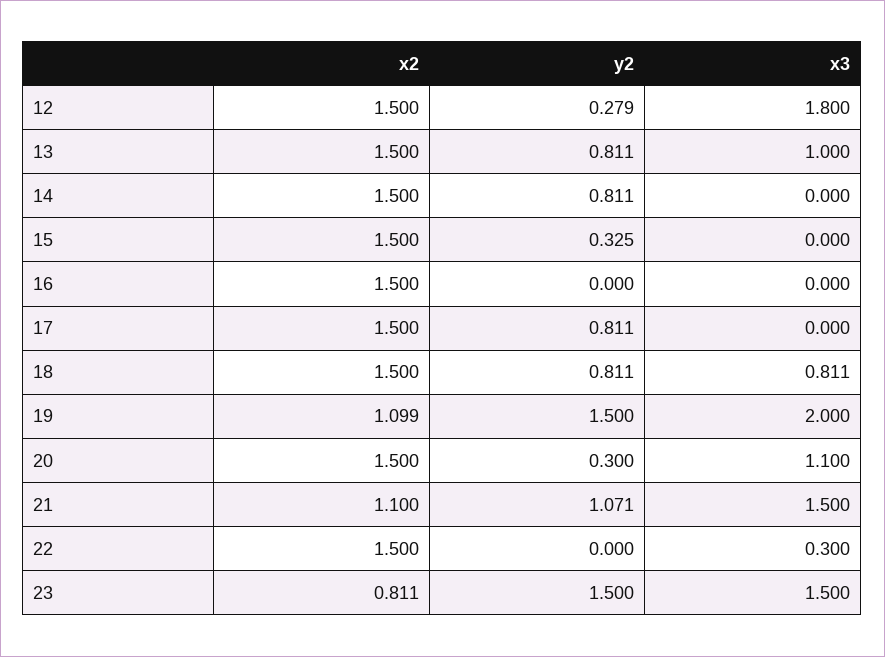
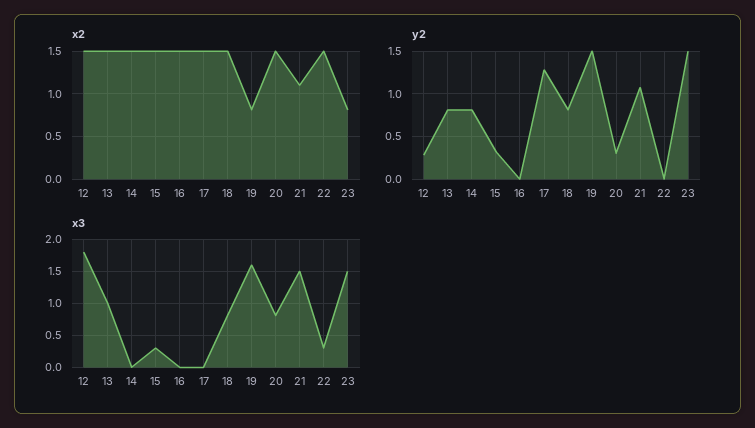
x3, 15: 0 -> 0.3
y2, 17: 0.811 -> 1.3
x2, 19: 1.099 -> 0.8
x3, 19: 2 -> 1.6
x3, 20: 1.1 -> 0.8

